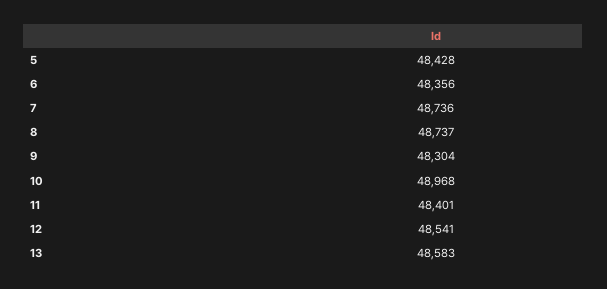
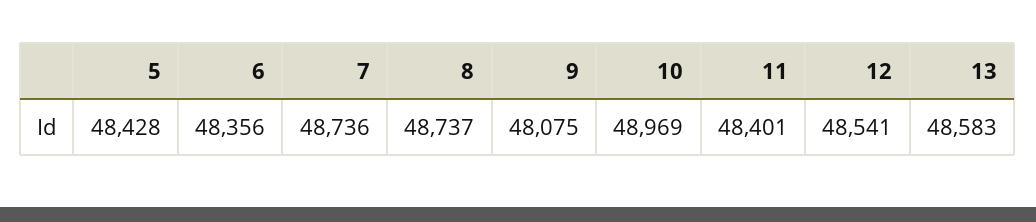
9: 48304 -> 48075
10: 48968 -> 48969

